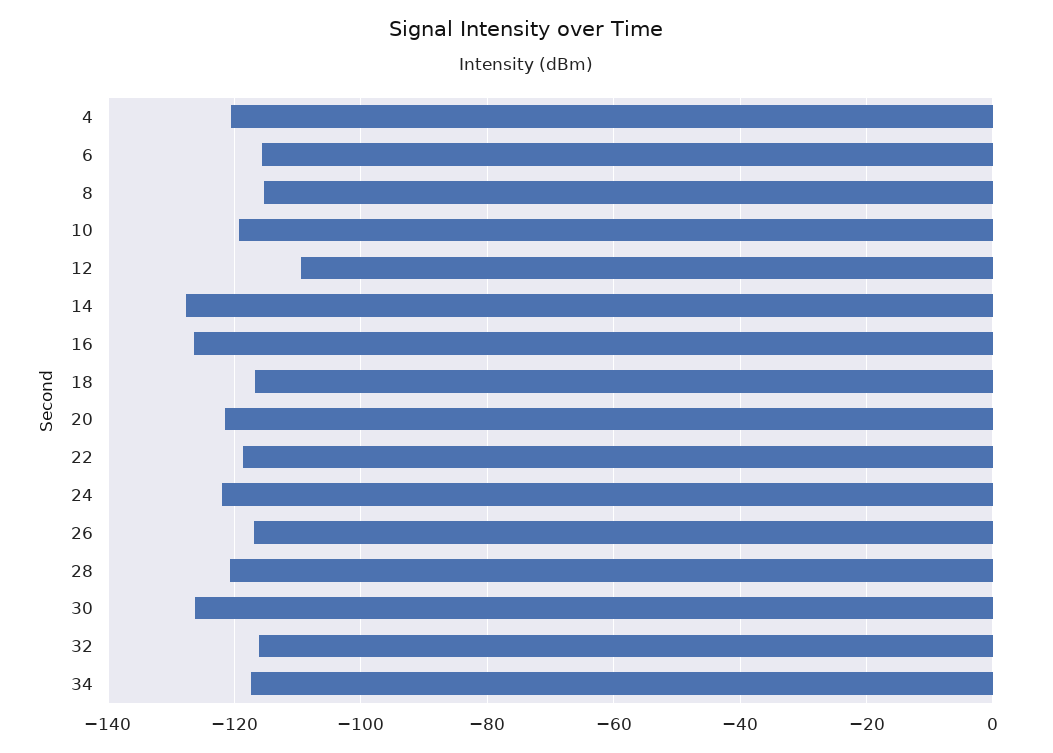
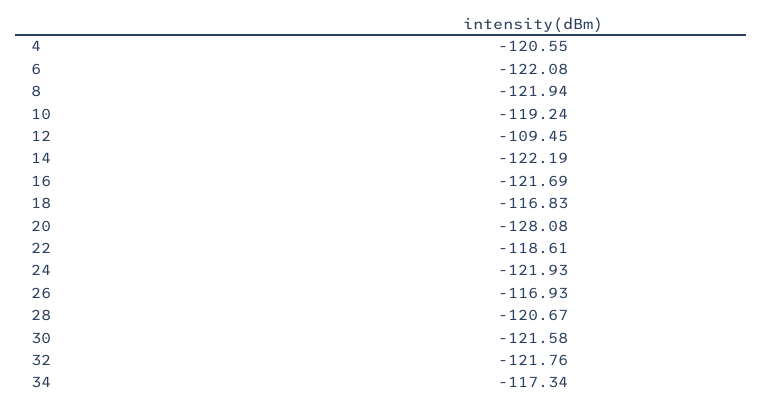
6: -116 -> -122.08
8: -116 -> -121.94
14: -128 -> -122.19
16: -126 -> -121.69
20: -122 -> -128.08
30: -126 -> -121.58
32: -116 -> -121.76

